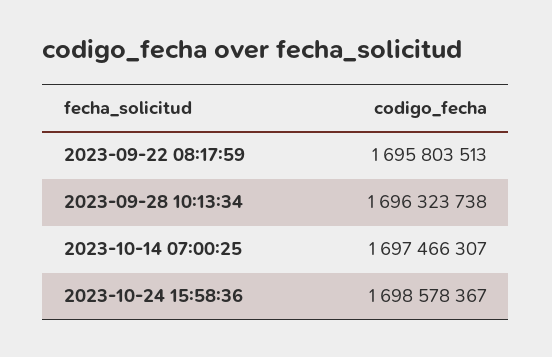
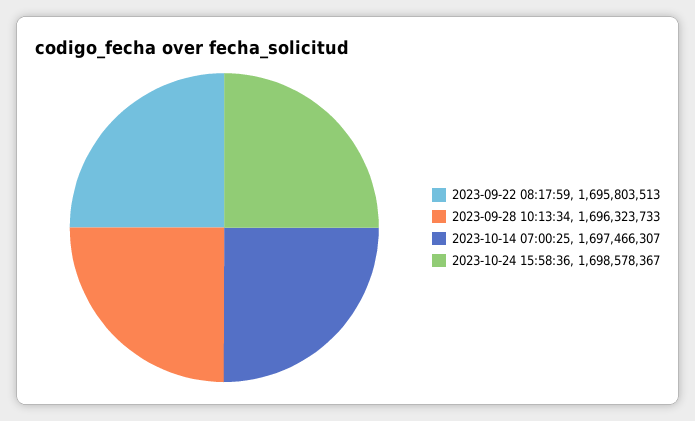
2023-09-28 10:13:34: 1696323738 -> 1696323733

